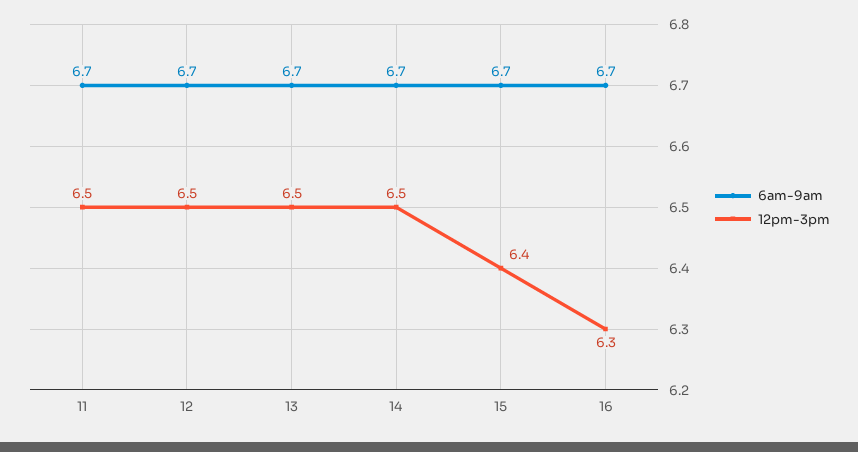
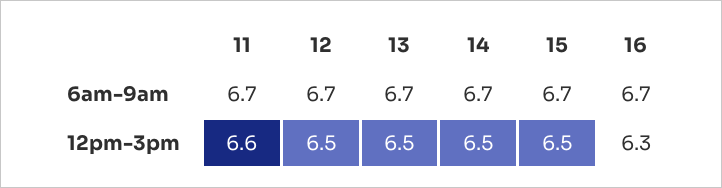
12pm-3pm, 11: 6.5 -> 6.6
12pm-3pm, 15: 6.4 -> 6.5

